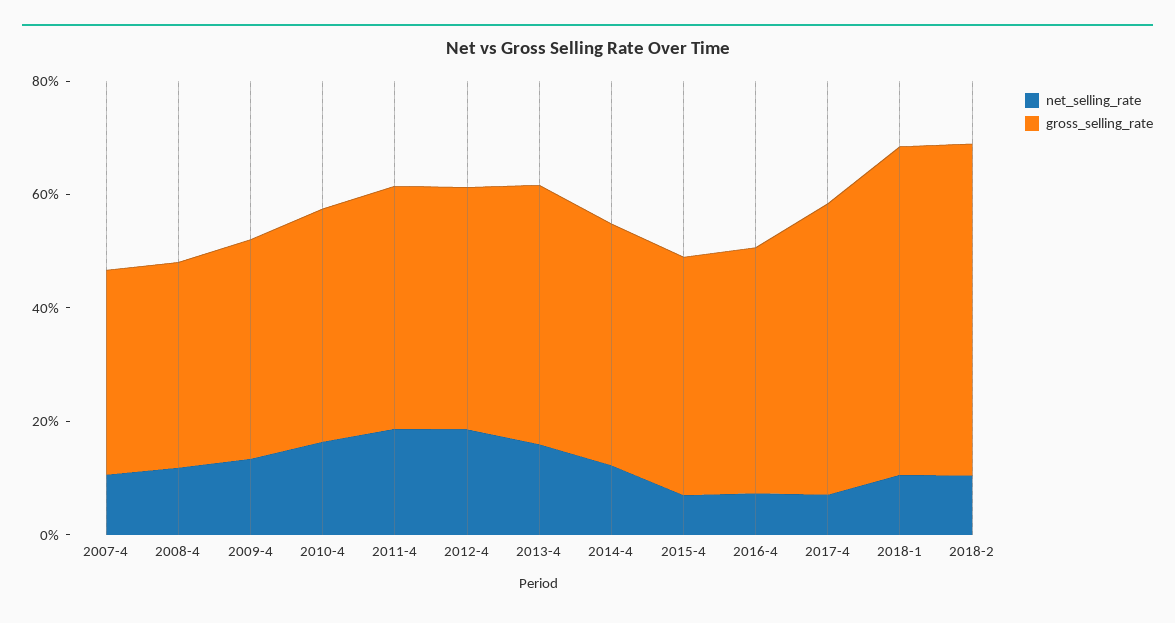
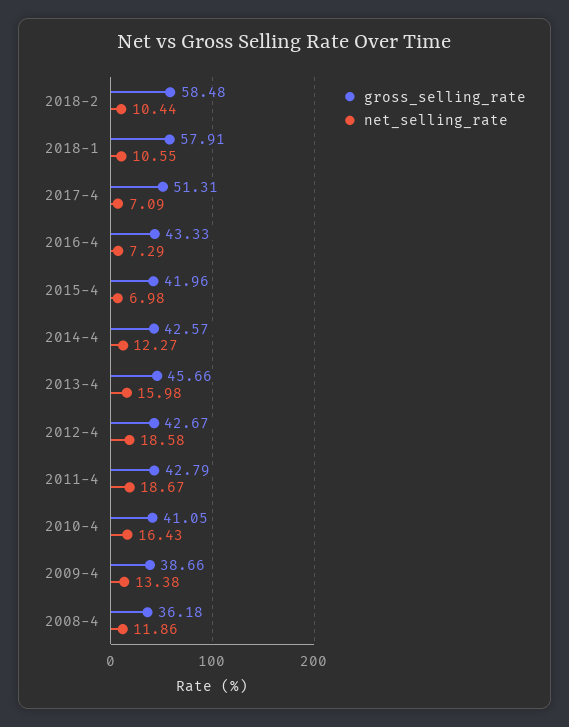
net_selling_rate, 2007-4: 10 -> none
gross_selling_rate, 2007-4: 35 -> none

